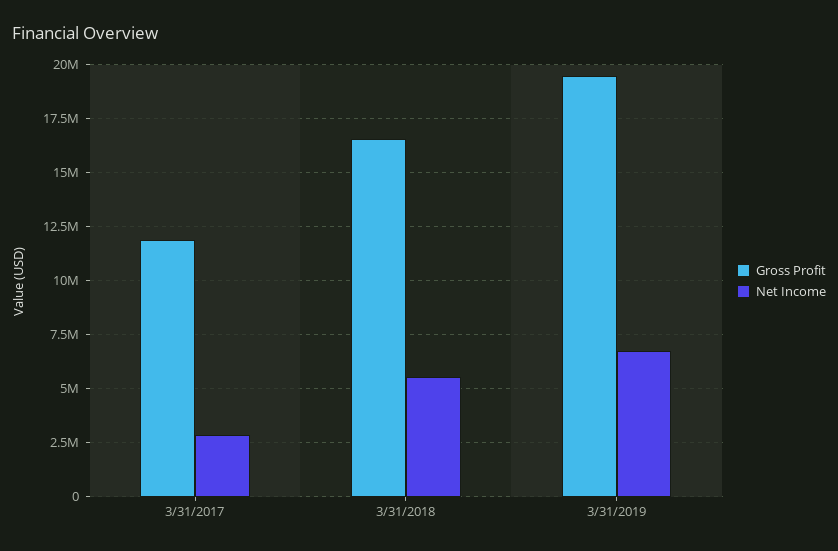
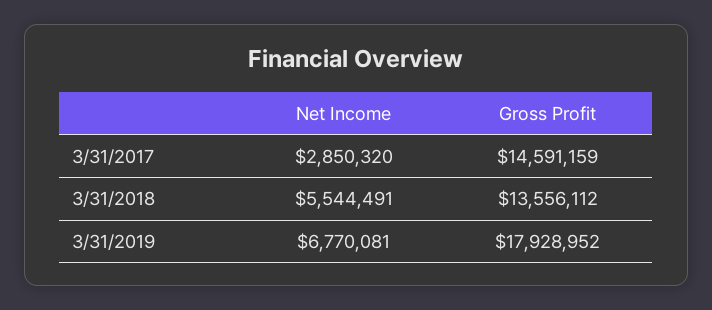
Gross Profit, 3/31/2017: 12000000 -> 14591159
Gross Profit, 3/31/2018: 16500000 -> 13556112
Gross Profit, 3/31/2019: 19500000 -> 17928952

